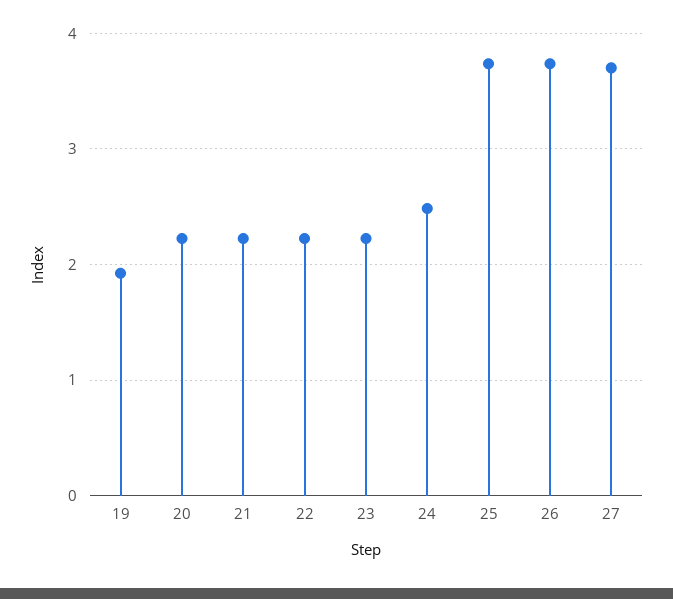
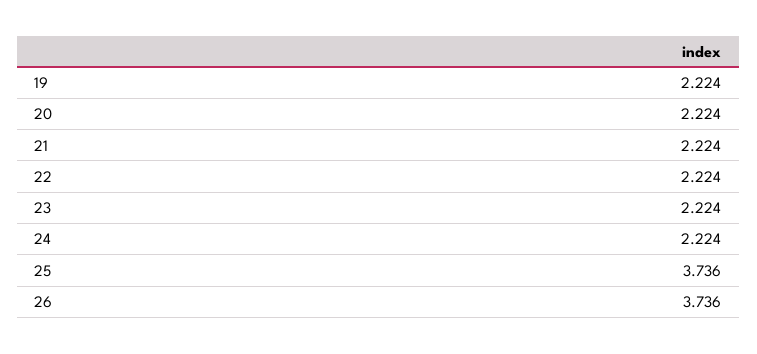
19: 1.9 -> 2.224
24: 2.5 -> 2.224
27: 3.7 -> none

